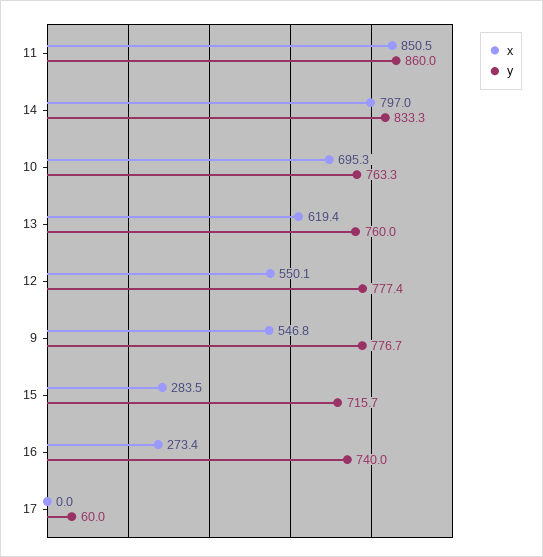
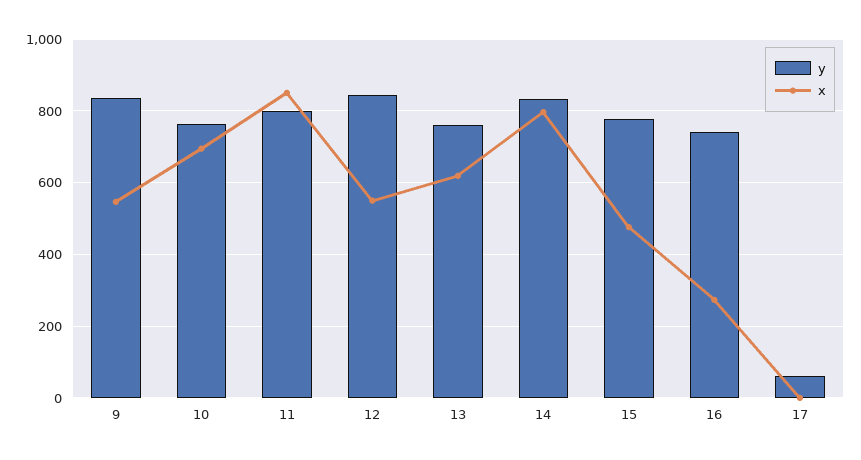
y, 11: 860 -> 800
y, 12: 777.4 -> 840
y, 9: 776.7 -> 840
x, 15: 283.5 -> 480
y, 15: 715.7 -> 780

